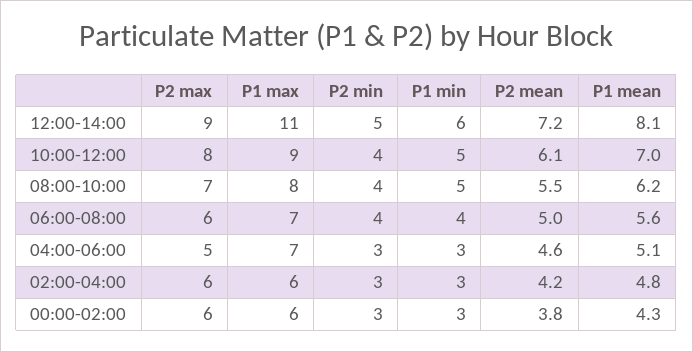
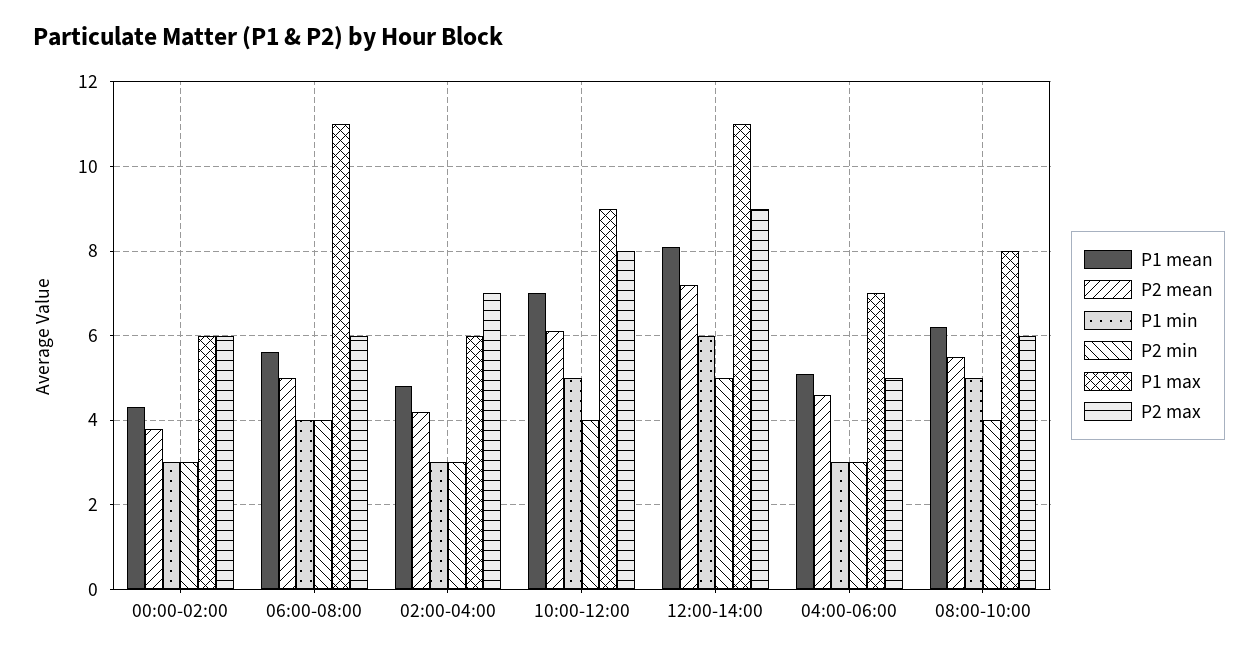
P2 max, 08:00-10:00: 7 -> 6
P1 max, 06:00-08:00: 7 -> 11
P2 max, 02:00-04:00: 6 -> 7

